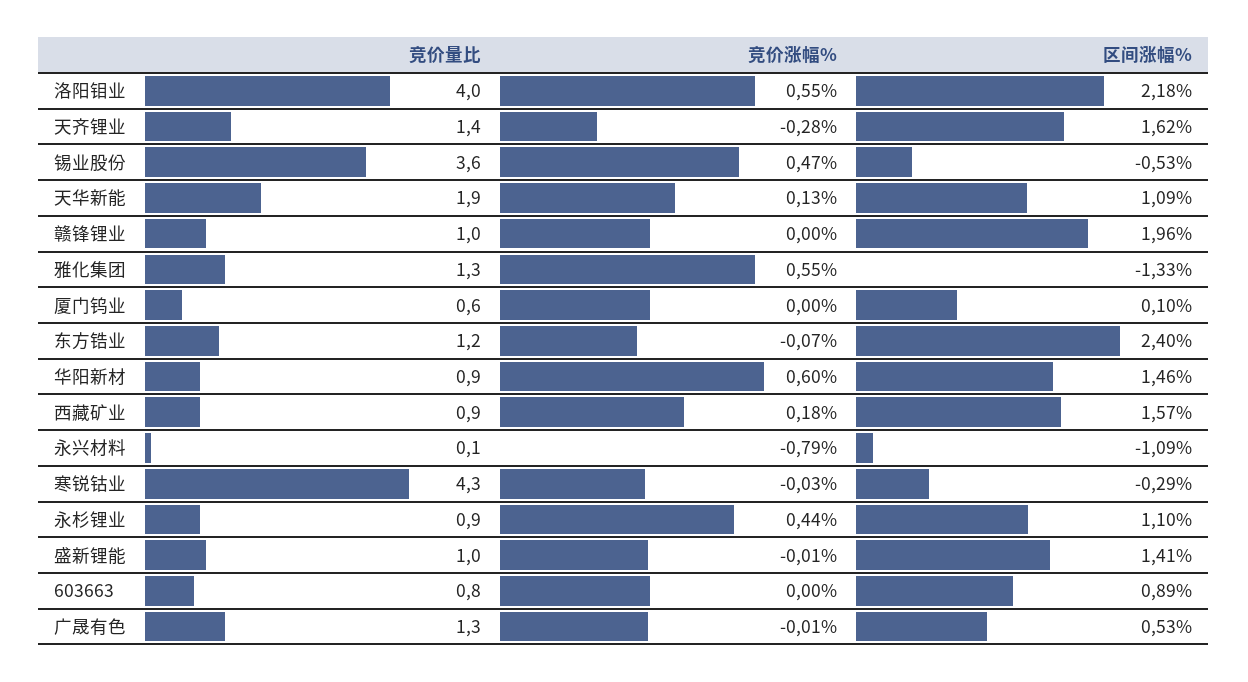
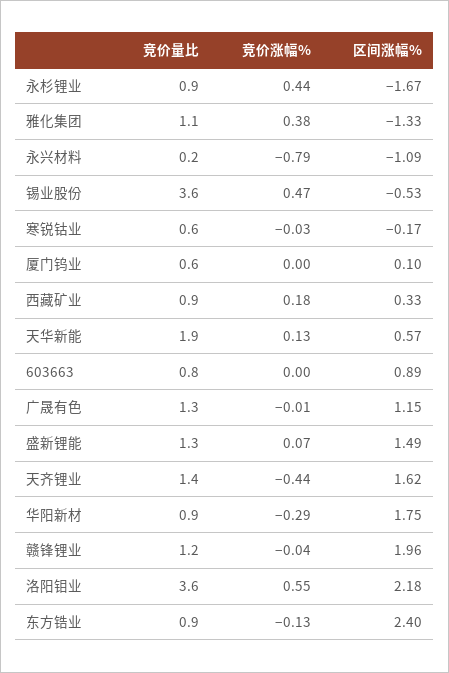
竞价量比, 洛阳钼业: 4 -> 3.6
竞价涨幅%, 天齐锂业: -0.28 -> -0.44
区间涨幅%, 天华新能: 1.09 -> 0.57
竞价量比, 赣锋锂业: 1 -> 1.2
竞价涨幅%, 赣锋锂业: 0 -> -0.04
竞价量比, 雅化集团: 1.3 -> 1.1
竞价涨幅%, 雅化集团: 0.55 -> 0.38
竞价量比, 东方锆业: 1.2 -> 0.9
竞价涨幅%, 东方锆业: -0.07 -> -0.13
竞价涨幅%, 华阳新材: 0.6 -> -0.29
区间涨幅%, 华阳新材: 1.46 -> 1.75
区间涨幅%, 西藏矿业: 1.57 -> 0.33
竞价量比, 永兴材料: 0.1 -> 0.2
竞价量比, 寒锐钴业: 4.3 -> 0.6
区间涨幅%, 寒锐钴业: -0.29 -> -0.17
区间涨幅%, 永杉锂业: 1.1 -> -1.67
竞价量比, 盛新锂能: 1 -> 1.3
竞价涨幅%, 盛新锂能: -0.01 -> 0.07
区间涨幅%, 盛新锂能: 1.41 -> 1.49
区间涨幅%, 广晟有色: 0.53 -> 1.15

